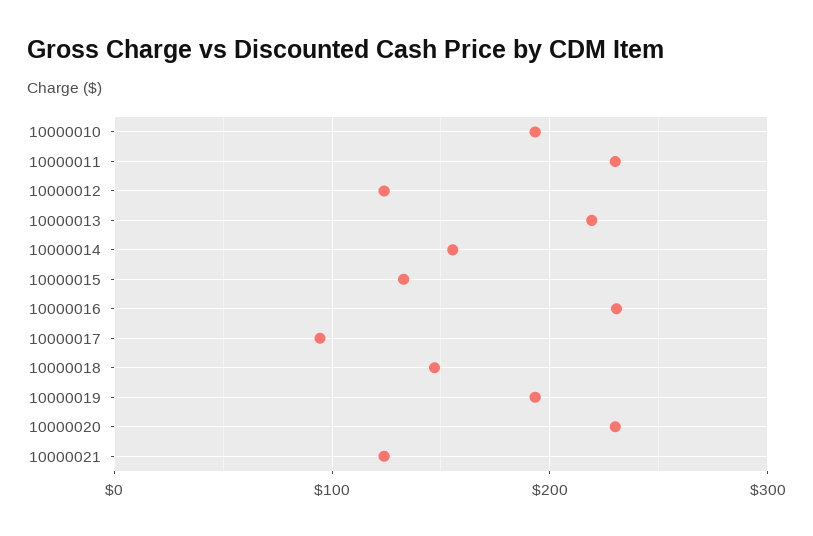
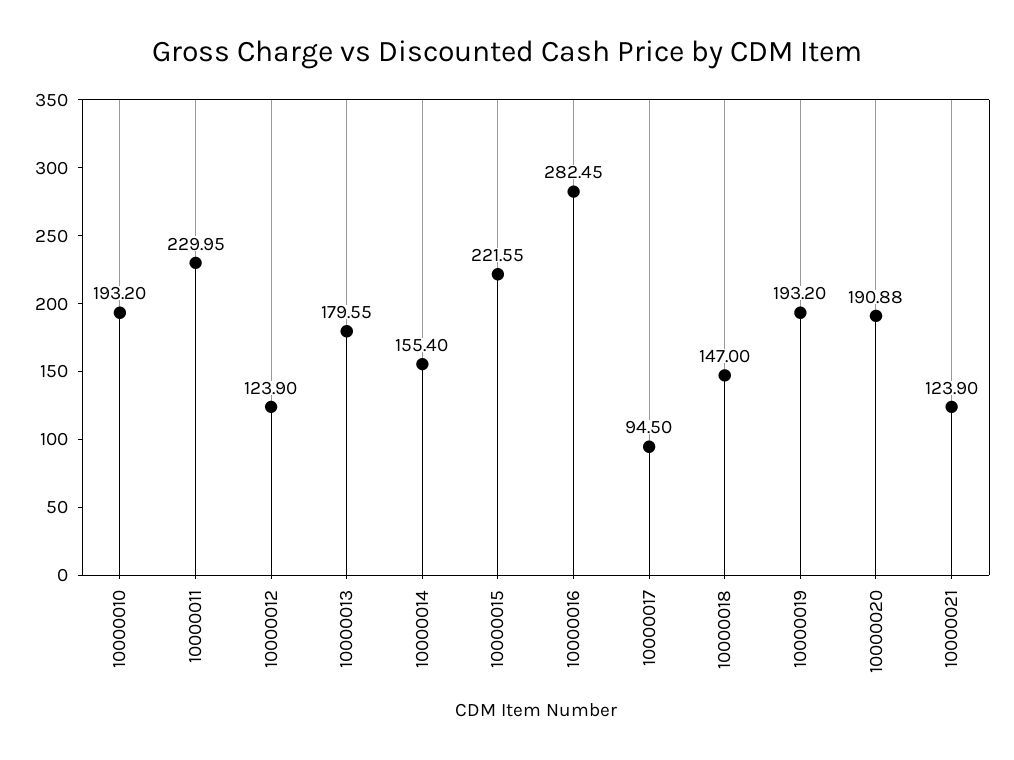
10000013: 220 -> 179.55
10000015: 130 -> 221.55
10000016: 230 -> 282.45
10000020: 230 -> 190.88

